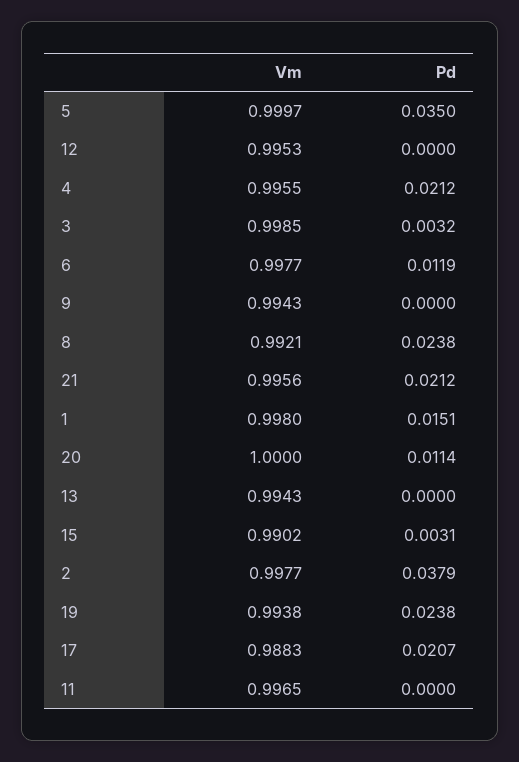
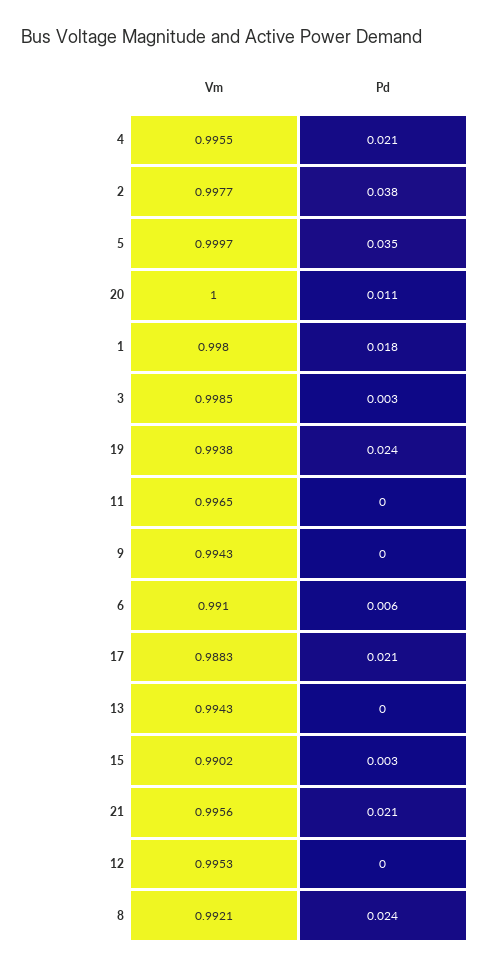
Vm, 6: 0.9977 -> 0.991
Pd, 6: 0.0119 -> 0.006
Pd, 1: 0.0151 -> 0.018

